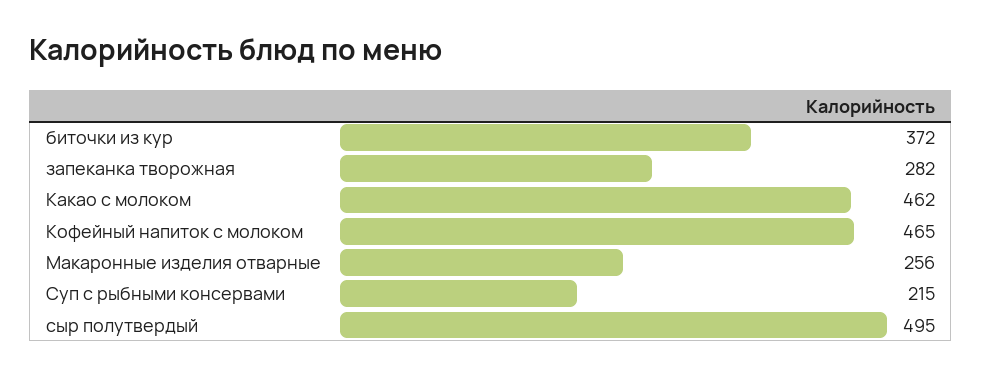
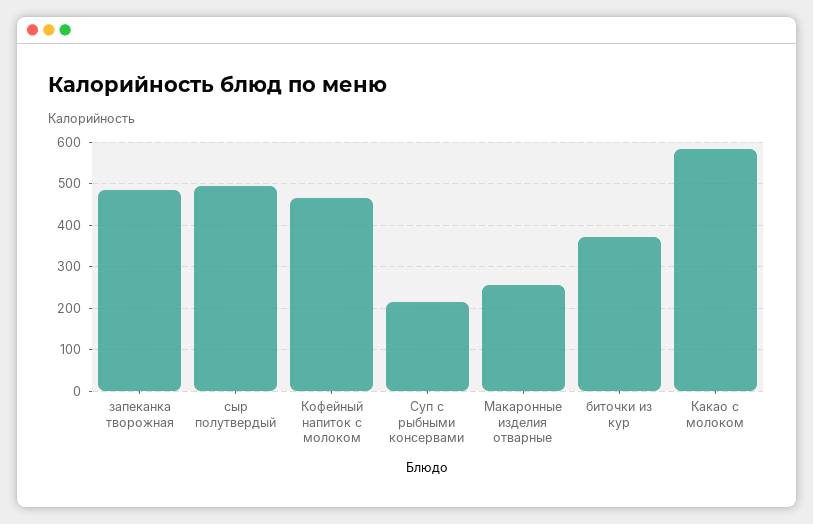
запеканка творожная: 282 -> 480
Какао с молоком: 462 -> 580

